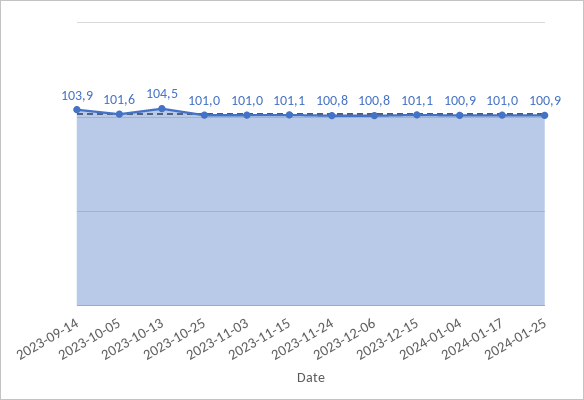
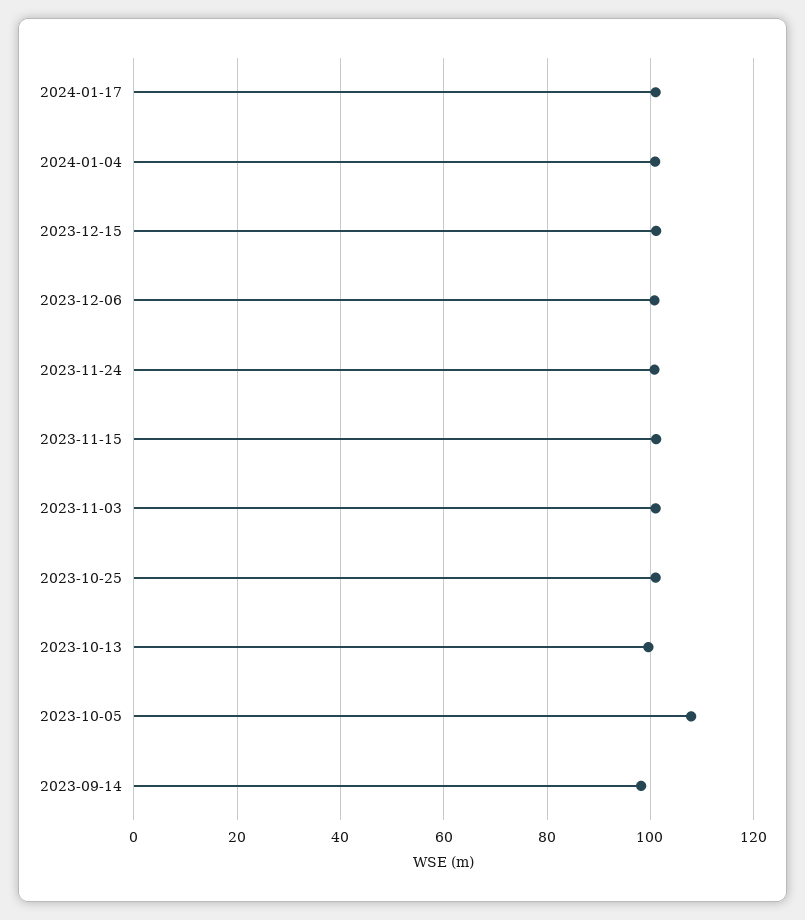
2023-09-14: 103.9 -> 98
2023-10-05: 101.6 -> 108
2023-10-13: 104.5 -> 100
2024-01-25: 100.9 -> none

